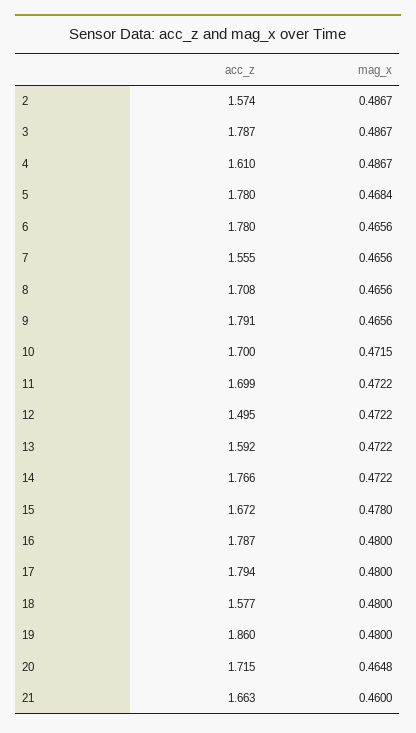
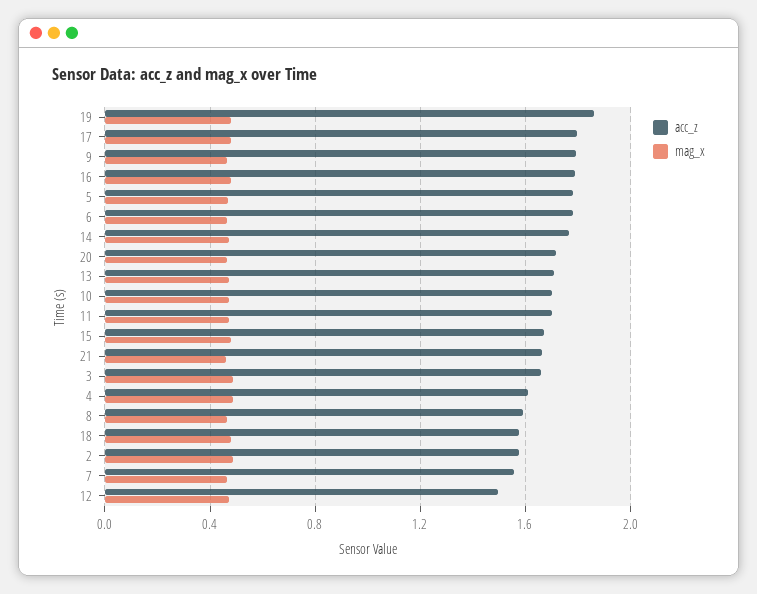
acc_z, 3: 1.787 -> 1.65
acc_z, 8: 1.708 -> 1.6
acc_z, 13: 1.592 -> 1.7

